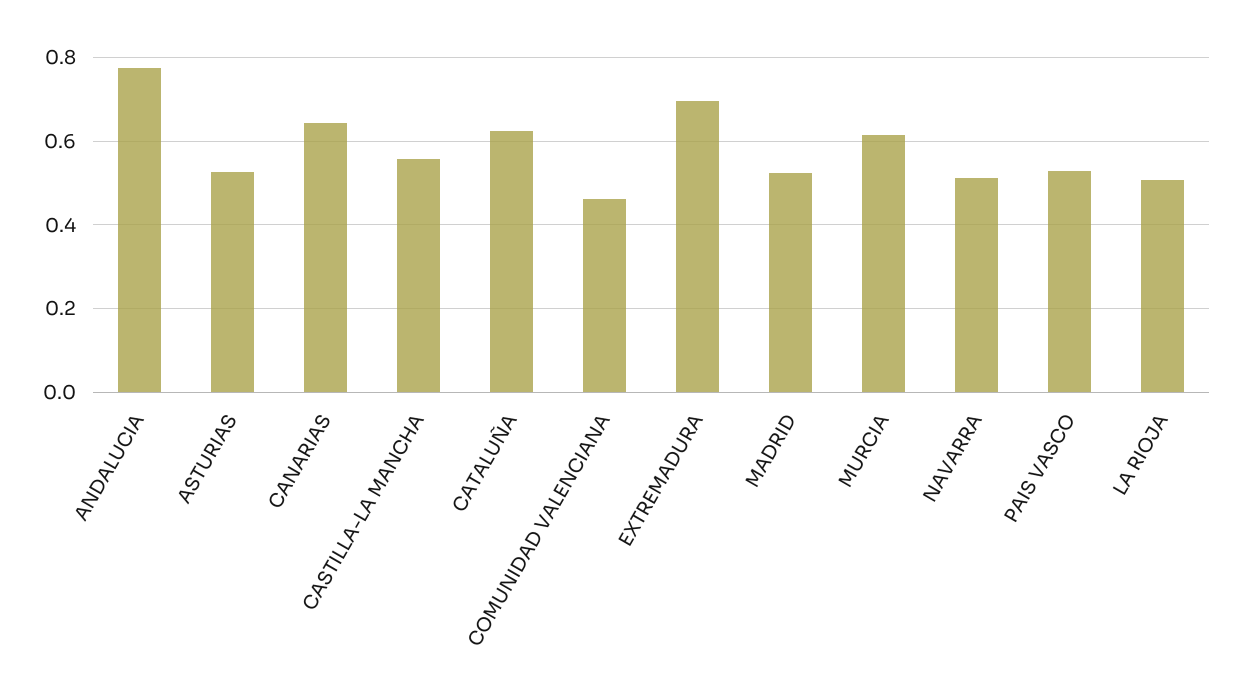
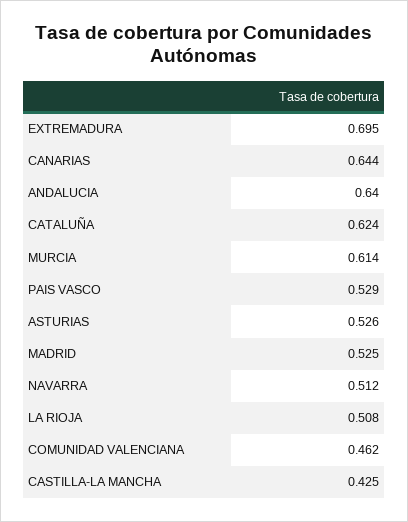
ANDALUCIA: 0.78 -> 0.64
CASTILLA-LA MANCHA: 0.56 -> 0.425

